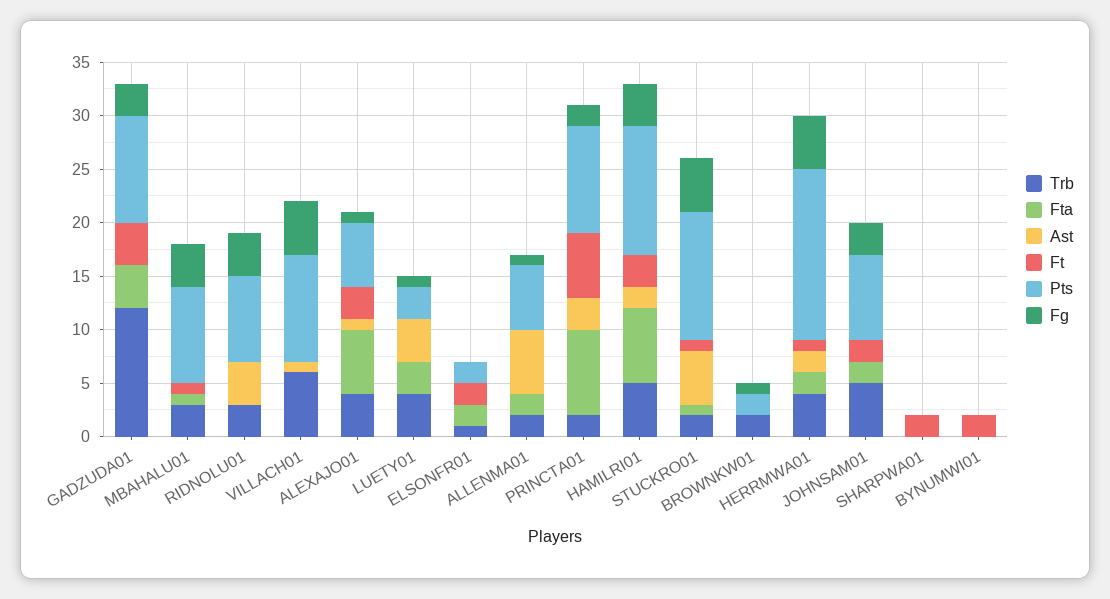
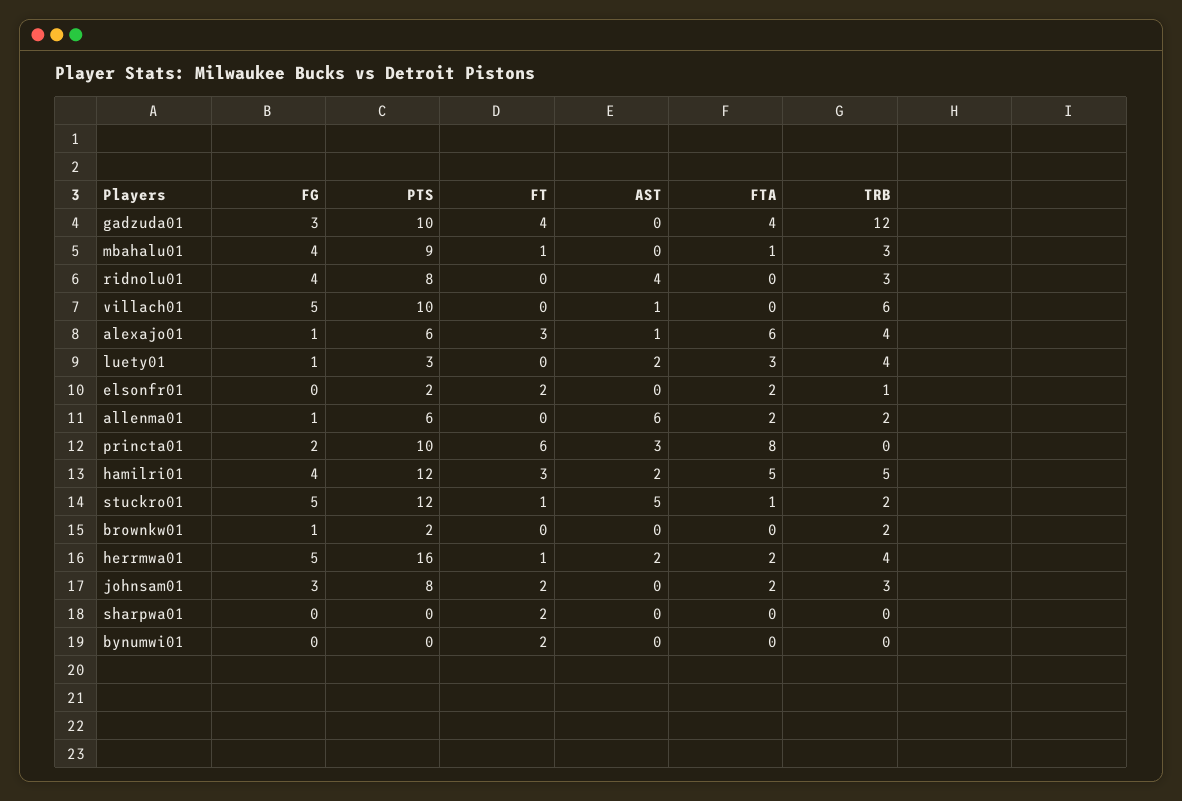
Ast, LUETY01: 4 -> 2
Trb, PRINCTA01: 2 -> 0
Fta, HAMILRI01: 7 -> 5
Trb, JOHNSAM01: 5 -> 3

